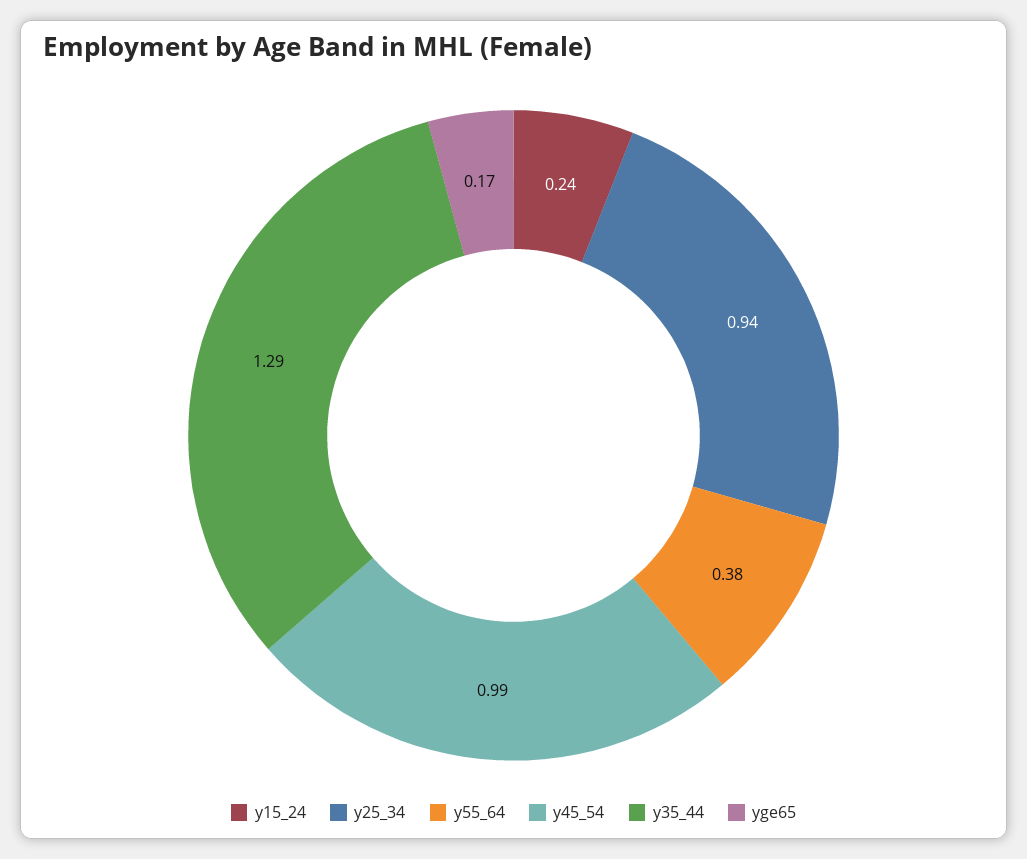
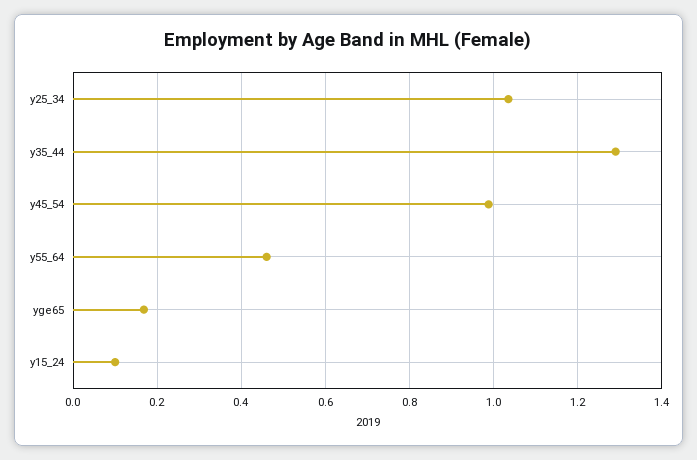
y15_24: 0.24 -> 0.1
y25_34: 0.94 -> 1.04
y55_64: 0.38 -> 0.46

